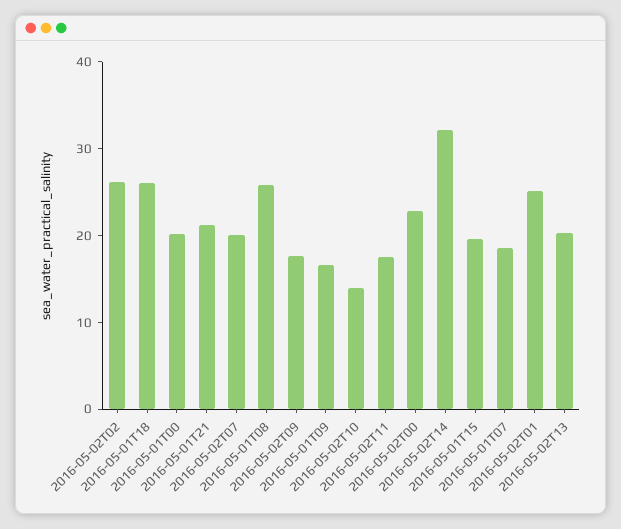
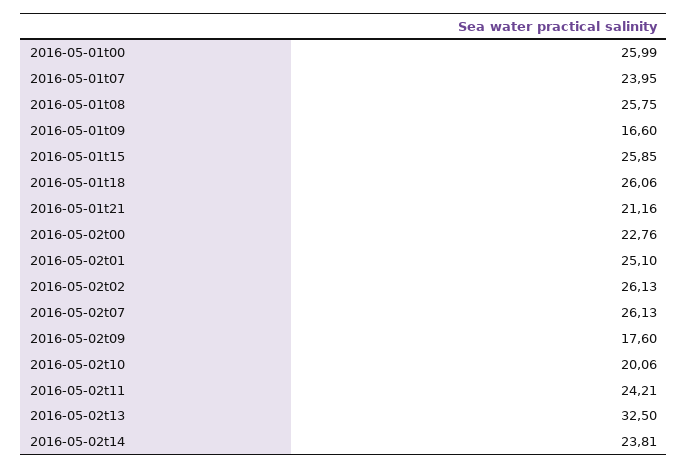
2016-05-01T00: 20 -> 25.99
2016-05-02T07: 20 -> 26.13
2016-05-02T10: 14 -> 20.06
2016-05-02T11: 18 -> 24.21
2016-05-02T14: 32 -> 23.81
2016-05-01T15: 20 -> 25.85
2016-05-01T07: 18 -> 23.95
2016-05-02T13: 20 -> 32.5

